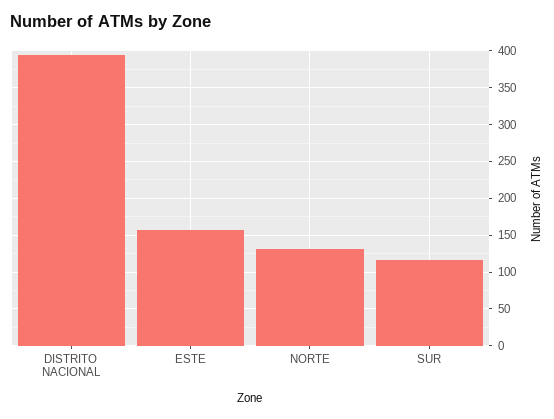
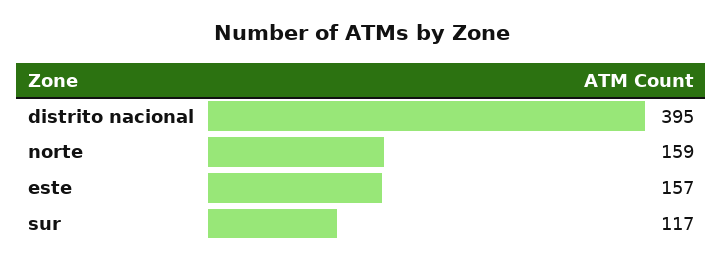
NORTE: 130 -> 159

